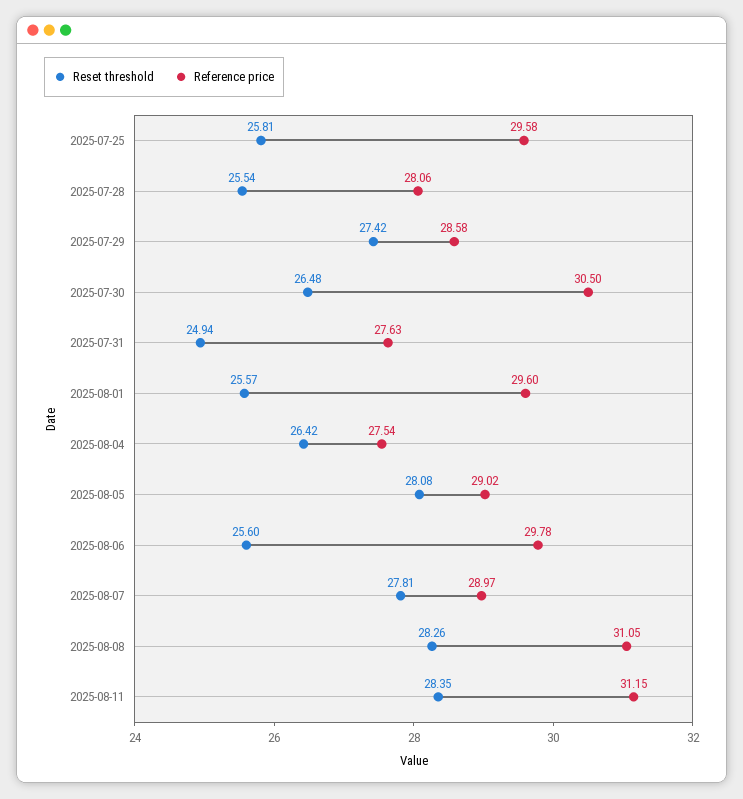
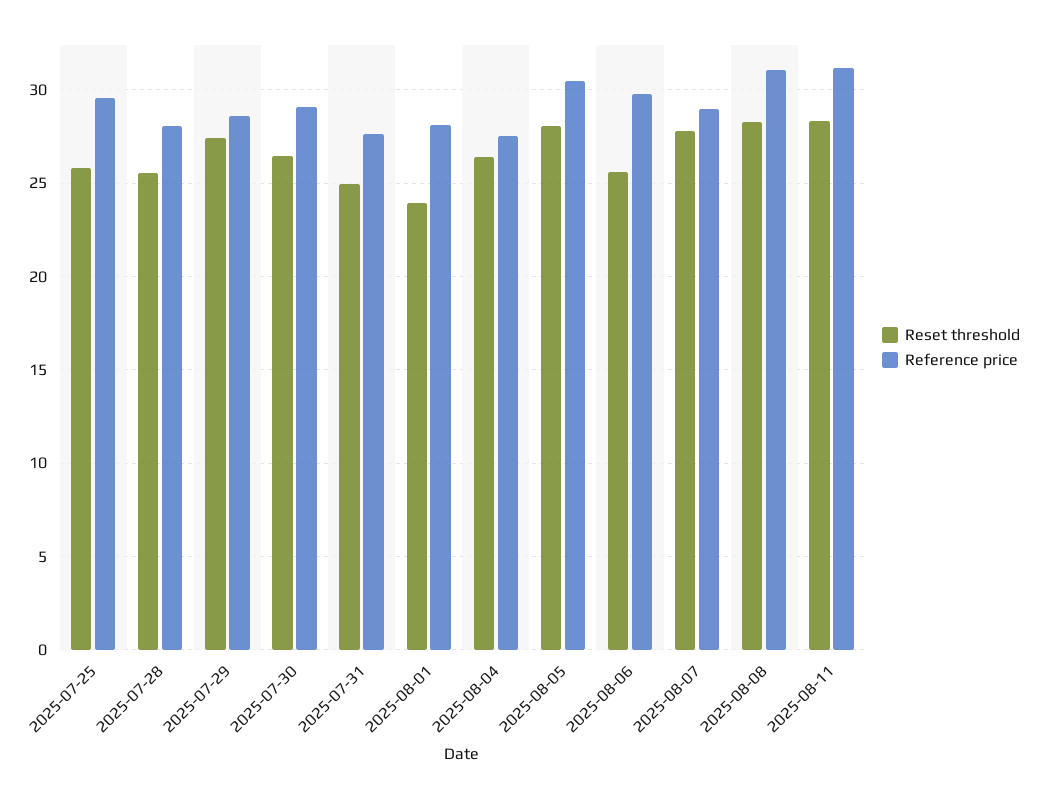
Reference price, 2025-07-30: 30.5 -> 29
Reset threshold, 2025-08-01: 25.57 -> 24
Reference price, 2025-08-01: 29.6 -> 28
Reference price, 2025-08-05: 29.02 -> 30.5

